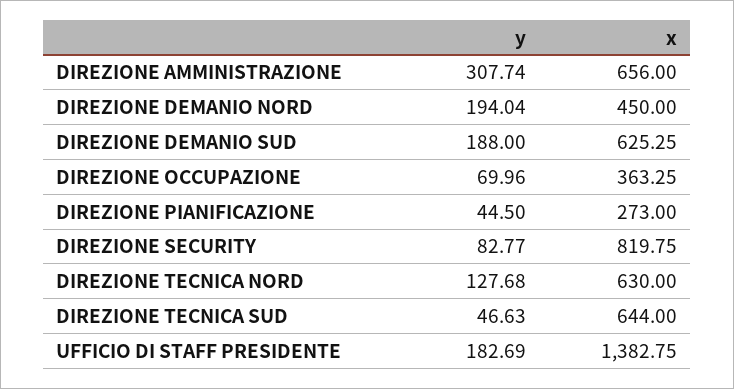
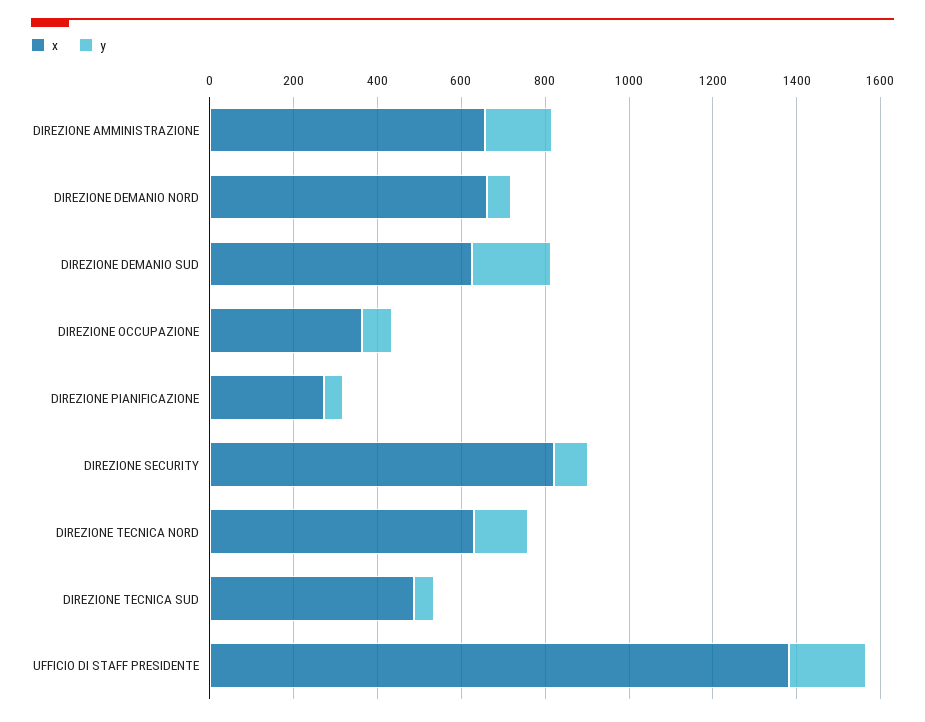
y, DIREZIONE AMMINISTRAZIONE: 307.74 -> 150
y, DIREZIONE DEMANIO NORD: 194.04 -> 50
x, DIREZIONE DEMANIO NORD: 450 -> 650
x, DIREZIONE TECNICA SUD: 644 -> 500

